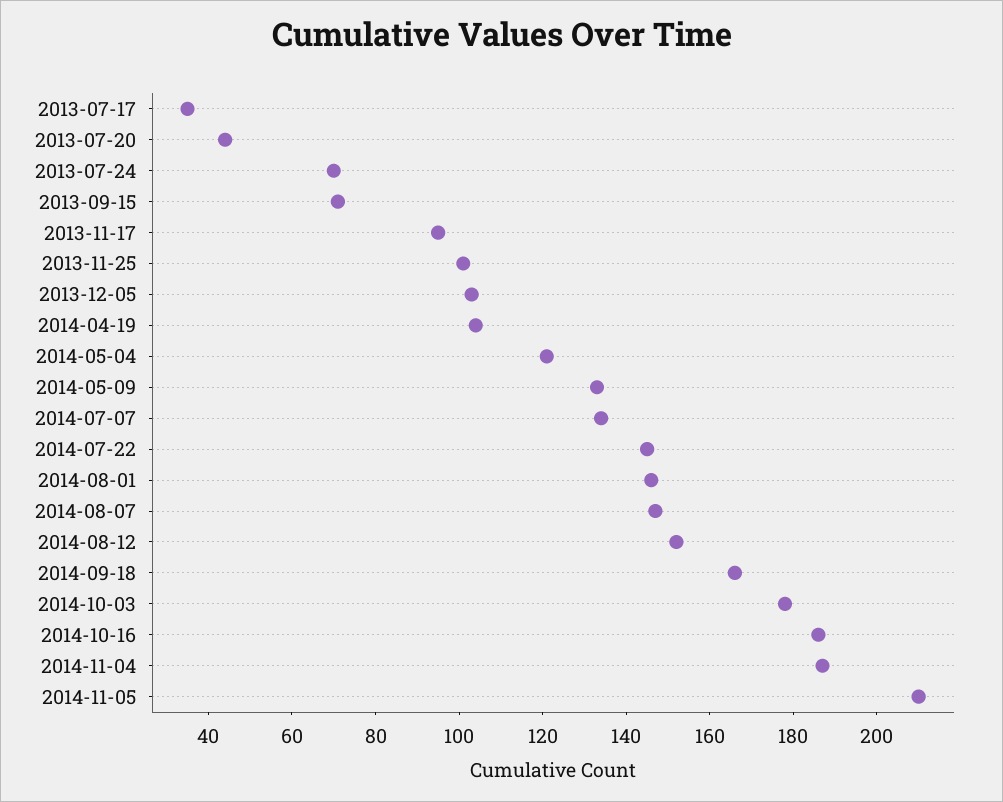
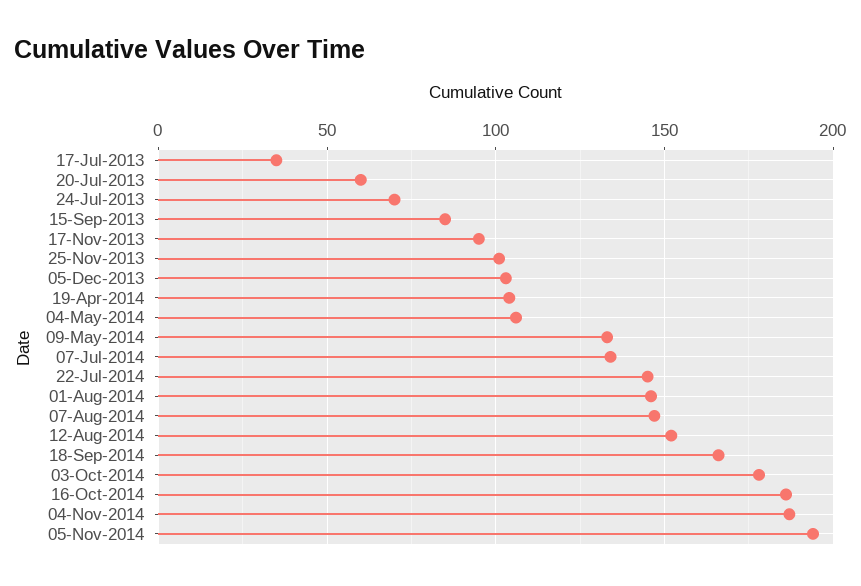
2013-07-20: 45 -> 60
2013-09-15: 70 -> 85
2014-05-04: 120 -> 105
2014-11-05: 210 -> 195

